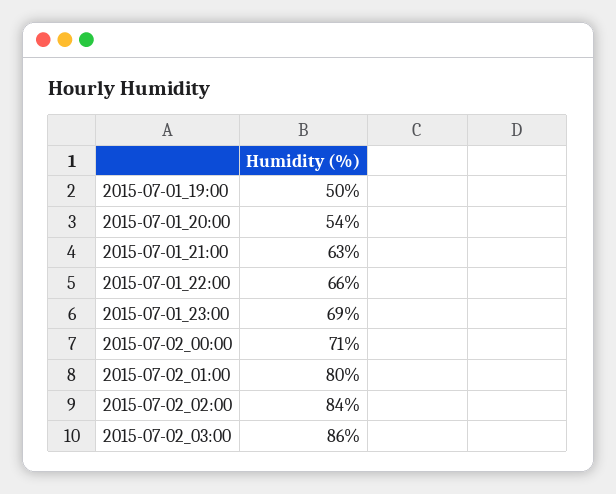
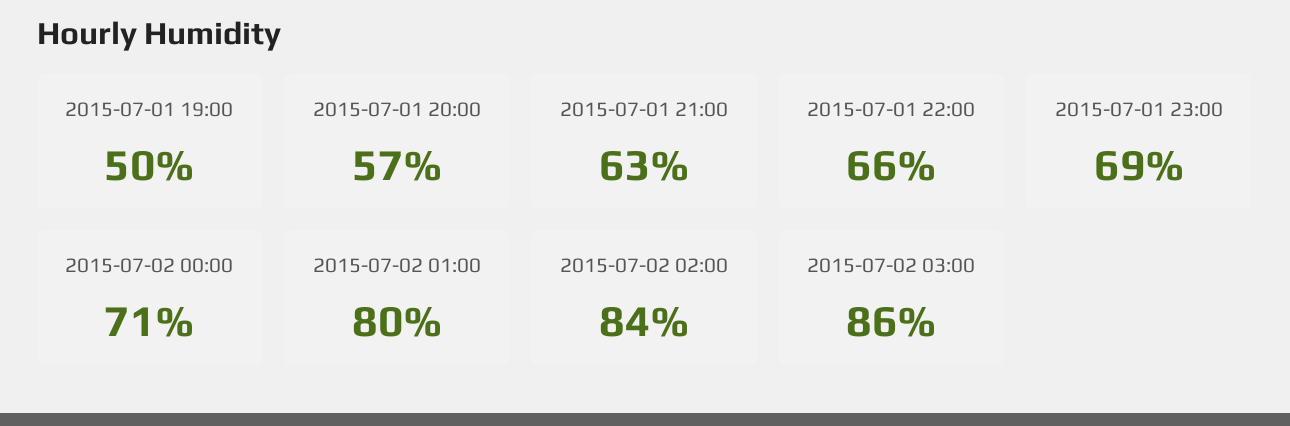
2015-07-01_20:00: 54 -> 57

